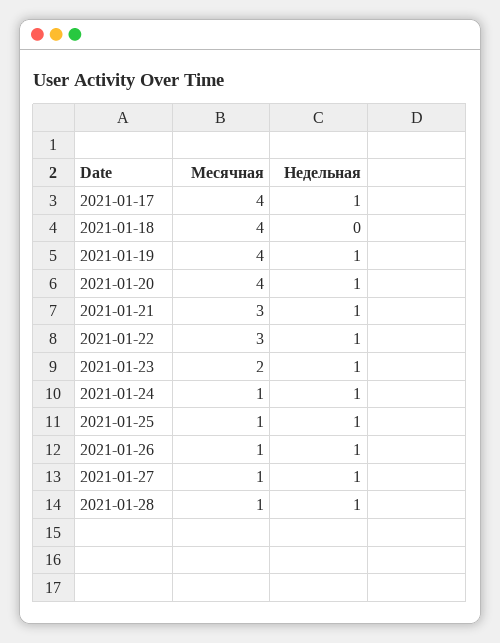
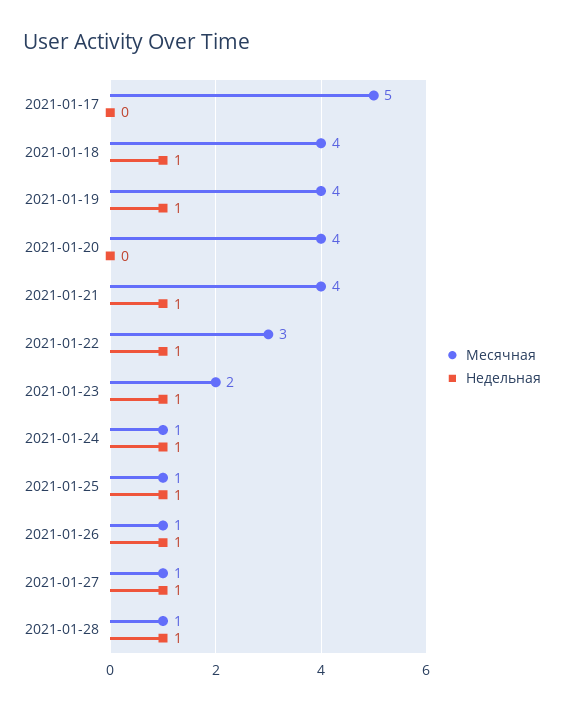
Месячная, 2021-01-17: 4 -> 5
Недельная, 2021-01-17: 1 -> 0
Недельная, 2021-01-18: 0 -> 1
Недельная, 2021-01-20: 1 -> 0
Месячная, 2021-01-21: 3 -> 4

